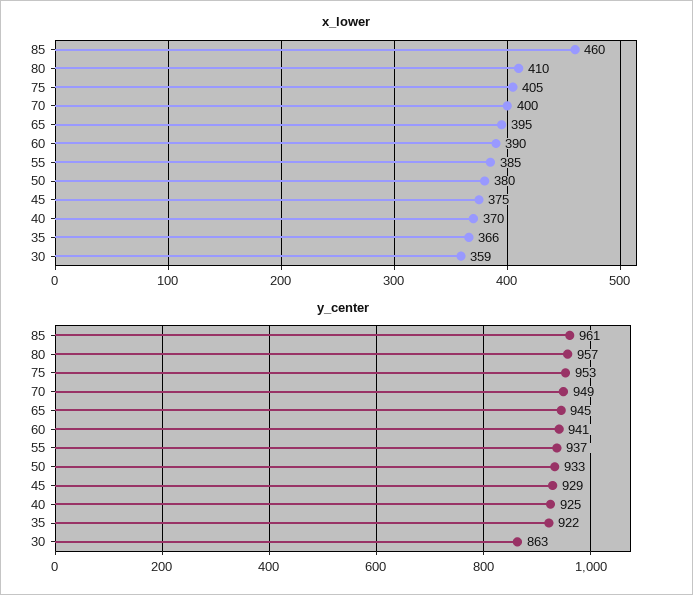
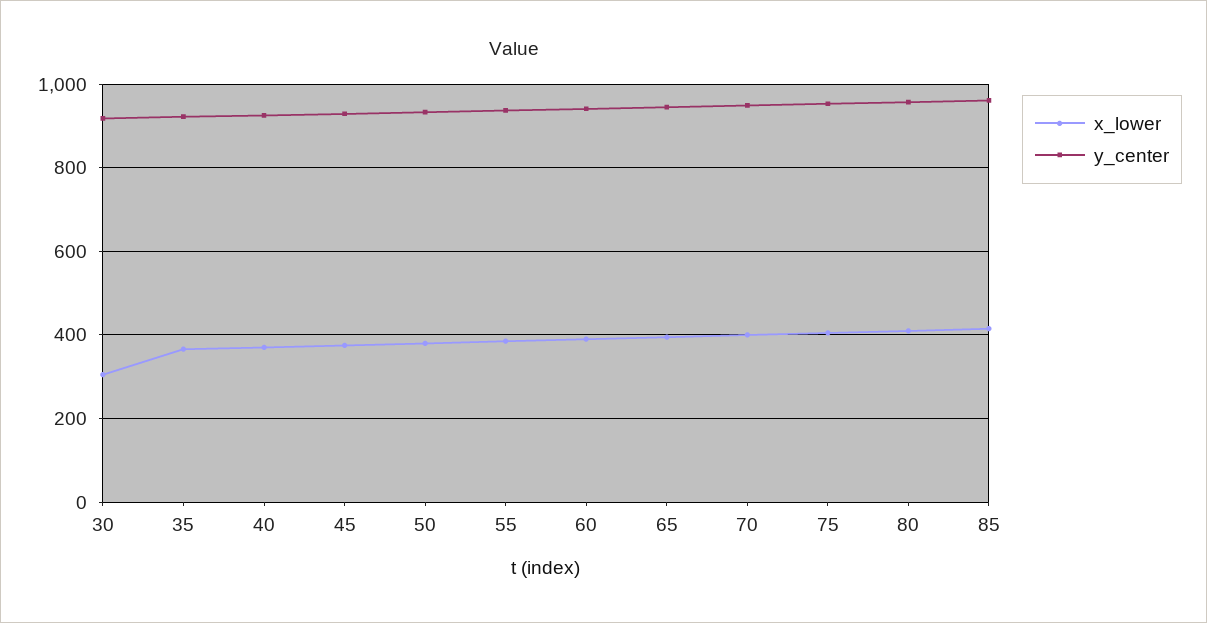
x_lower, 85: 460 -> 420
x_lower, 30: 359 -> 300
y_center, 30: 863 -> 920

